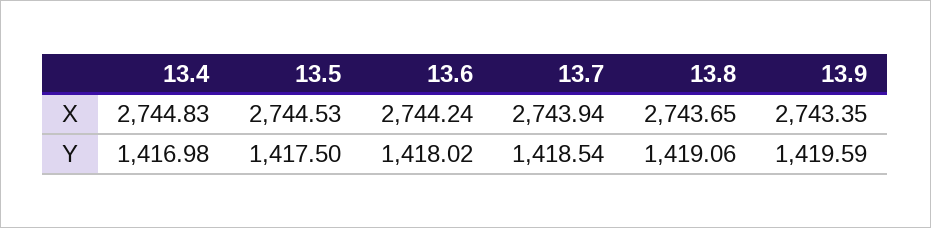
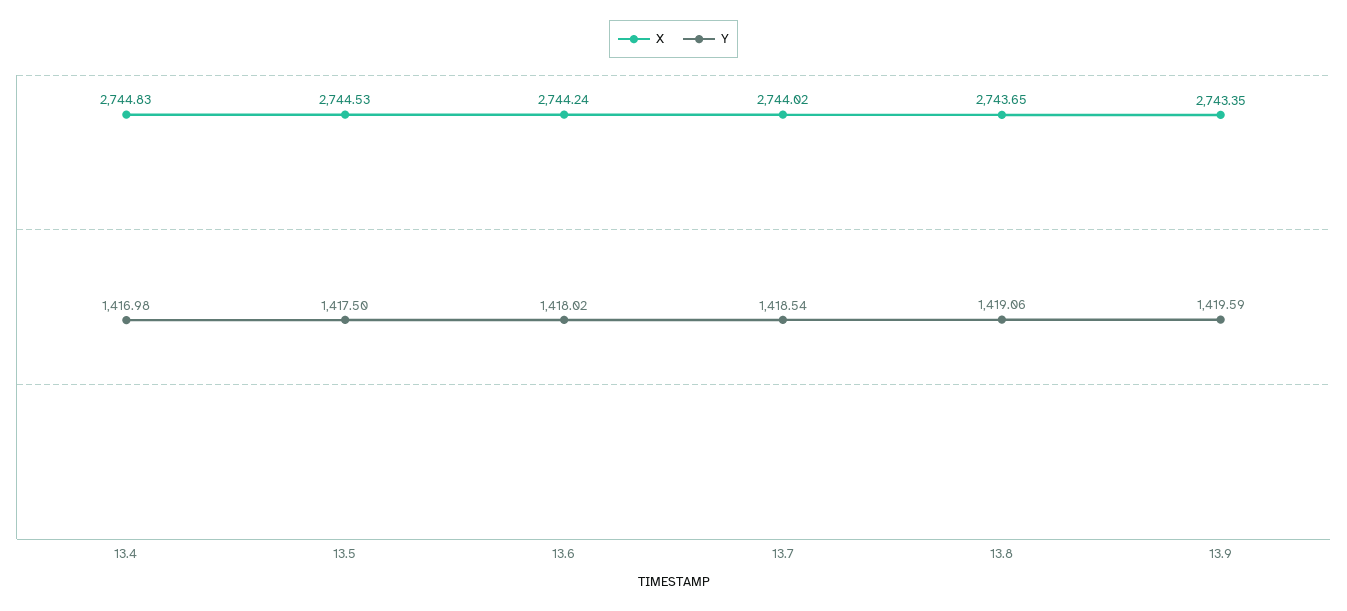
X, 13.7: 2743.94 -> 2744.02

